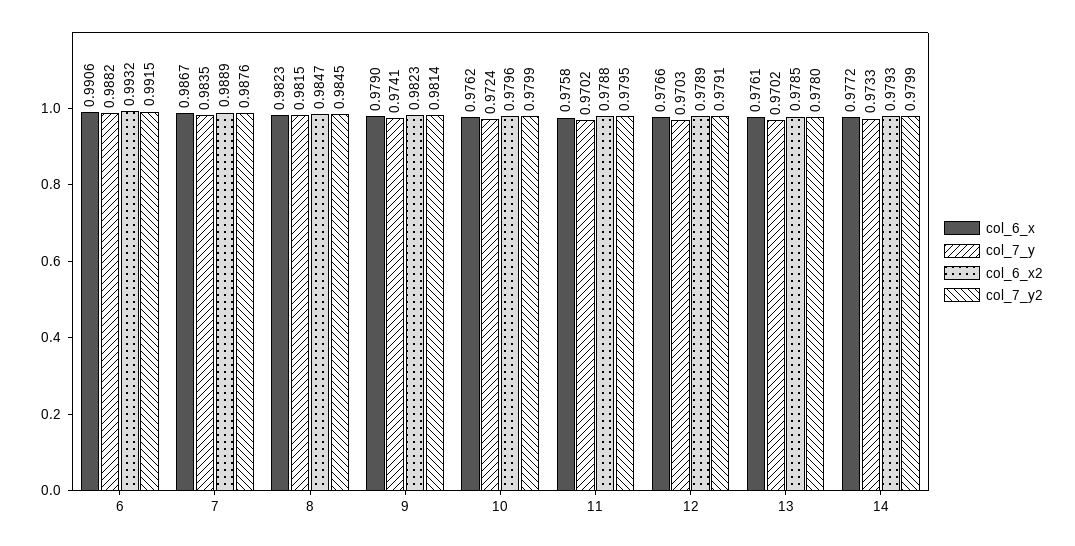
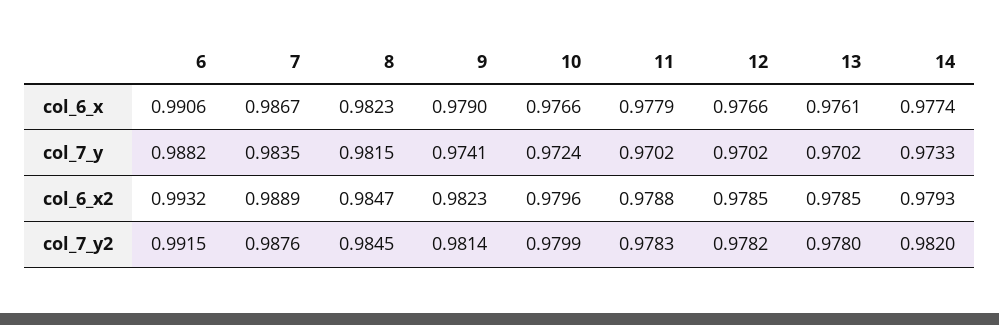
col_6_x, 10: 0.9762 -> 0.9766
col_6_x, 11: 0.9758 -> 0.9779
col_7_y2, 11: 0.9795 -> 0.9783
col_7_y, 12: 0.9703 -> 0.9702
col_6_x2, 12: 0.9789 -> 0.9785
col_7_y2, 12: 0.9791 -> 0.9782
col_6_x, 14: 0.9772 -> 0.9774
col_7_y2, 14: 0.9799 -> 0.982

